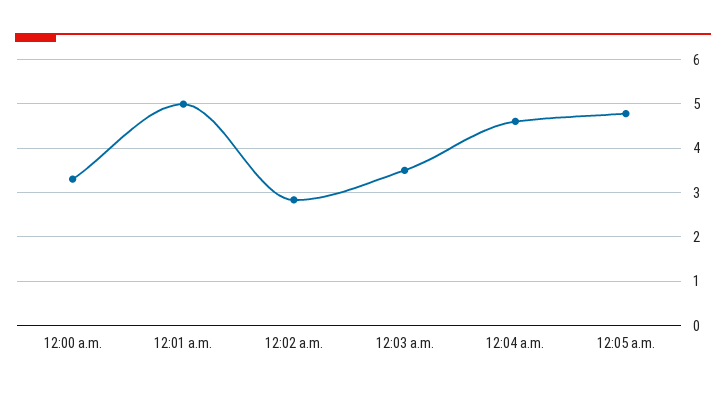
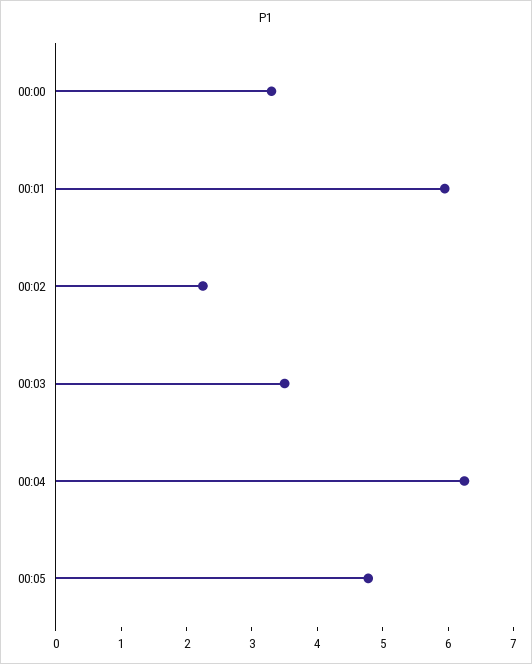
12:01 a.m.: 5 -> 6
12:02 a.m.: 2.8 -> 2.2
12:04 a.m.: 4.6 -> 6.2

